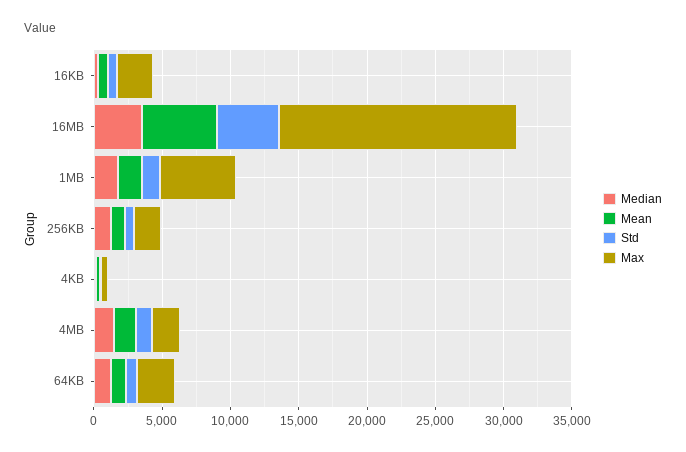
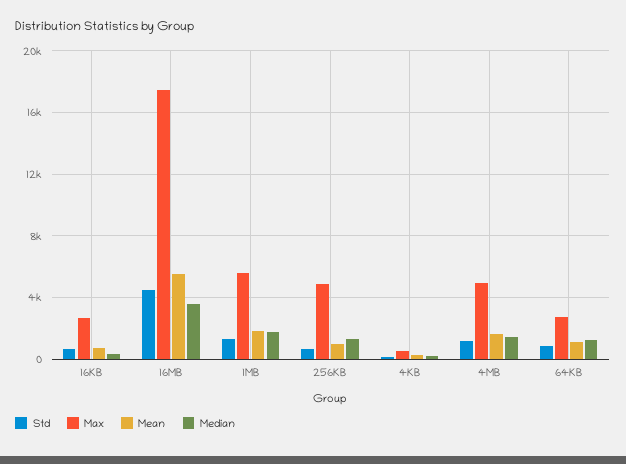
Max, 256KB: 2000 -> 5000
Max, 4MB: 2000 -> 5000

